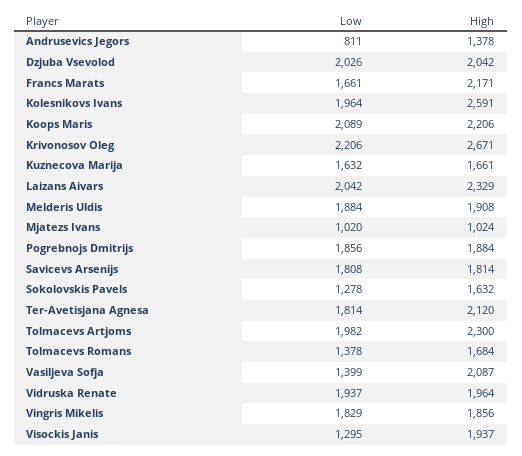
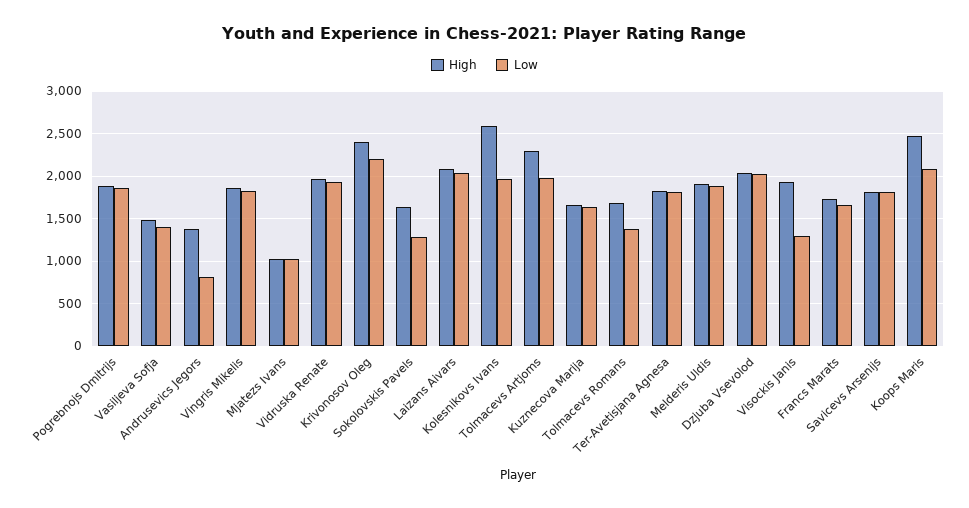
High, Francs Marats: 2171 -> 1700
High, Koops Maris: 2206 -> 2500
High, Krivonosov Oleg: 2671 -> 2400
High, Laizans Aivars: 2329 -> 2100
High, Ter-Avetisjana Agnesa: 2120 -> 1800
High, Vasiljeva Sofja: 2087 -> 1500

